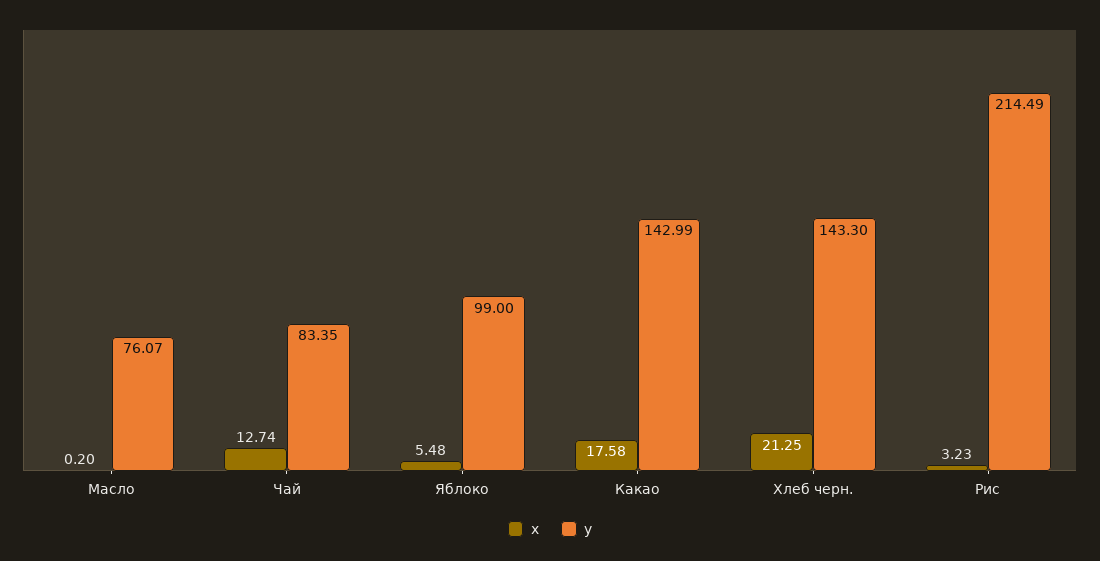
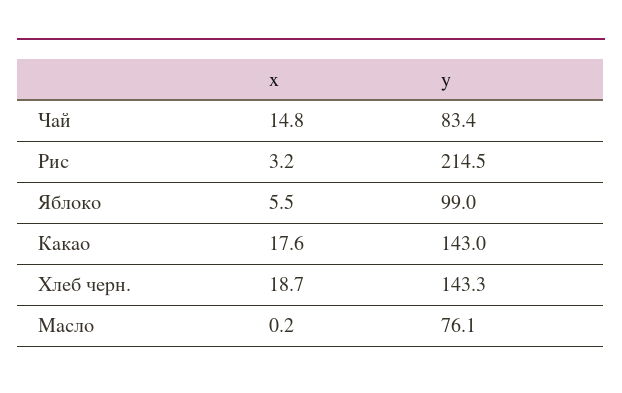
x, Чай: 12.74 -> 14.8
x, Хлеб черн.: 21.25 -> 18.7

